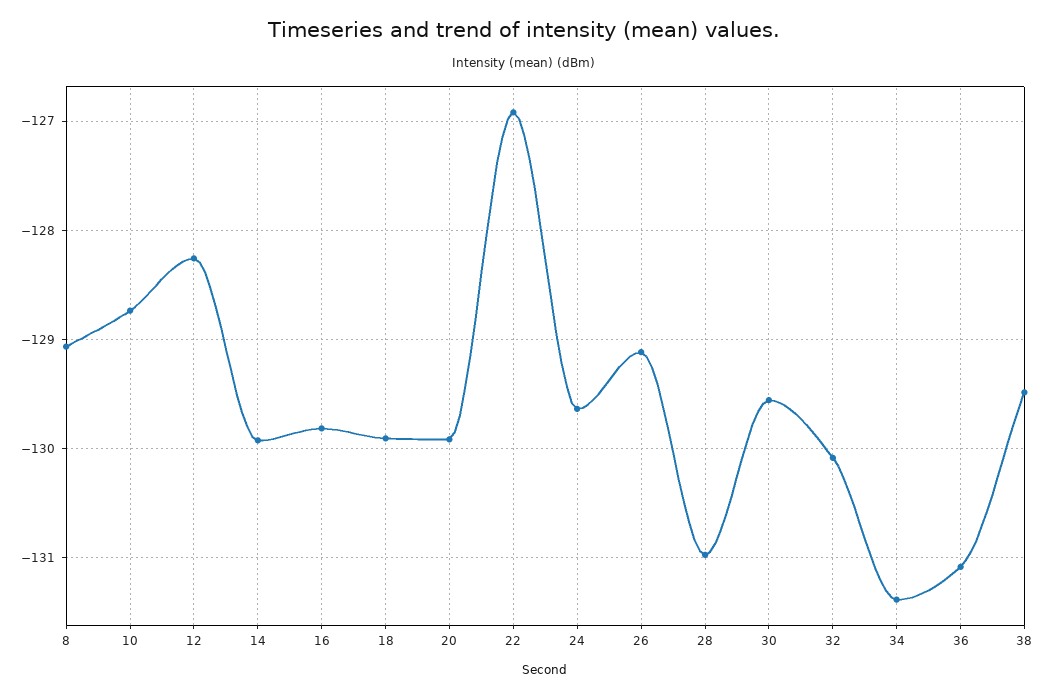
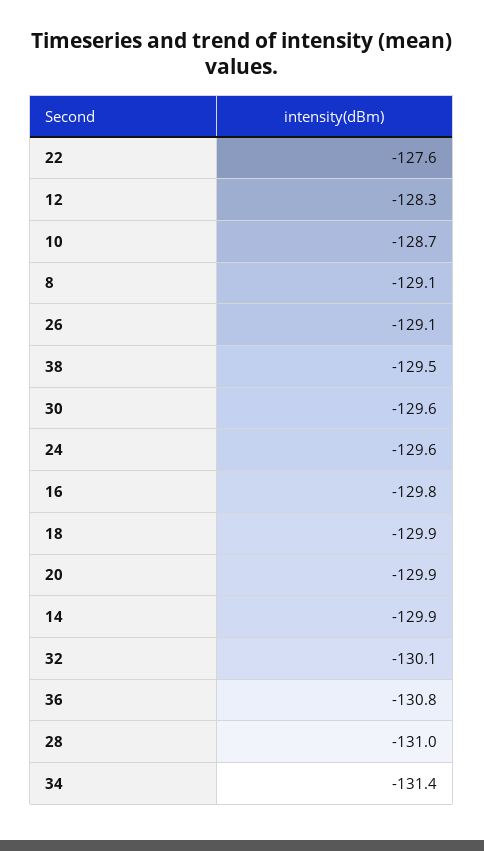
22: -126.9 -> -127.6
36: -131.1 -> -130.8

